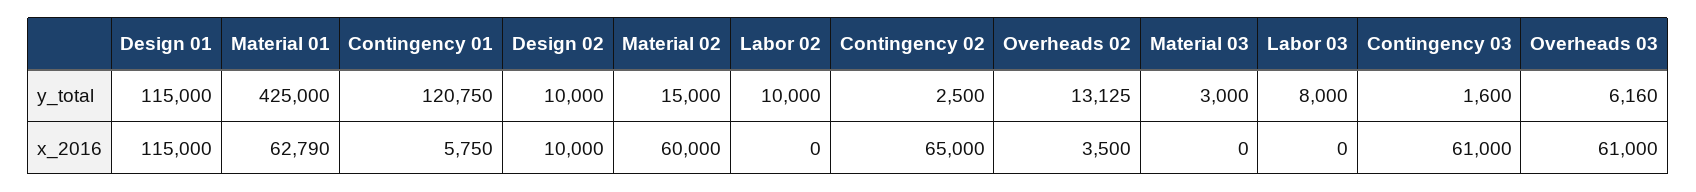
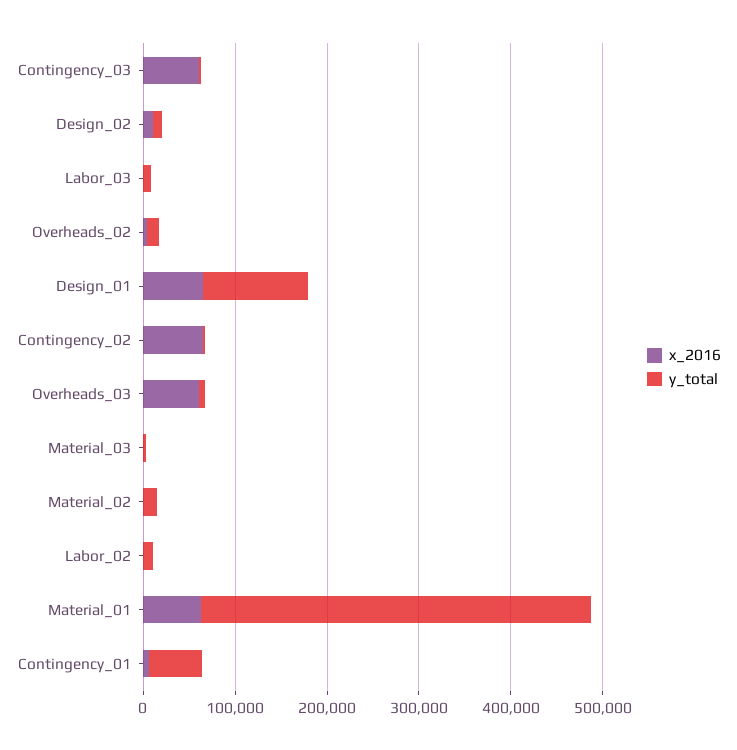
y_total, Contingency 01: 120750 -> 60000
x_2016, Design 01: 115000 -> 60000
x_2016, Material 02: 60000 -> 0

